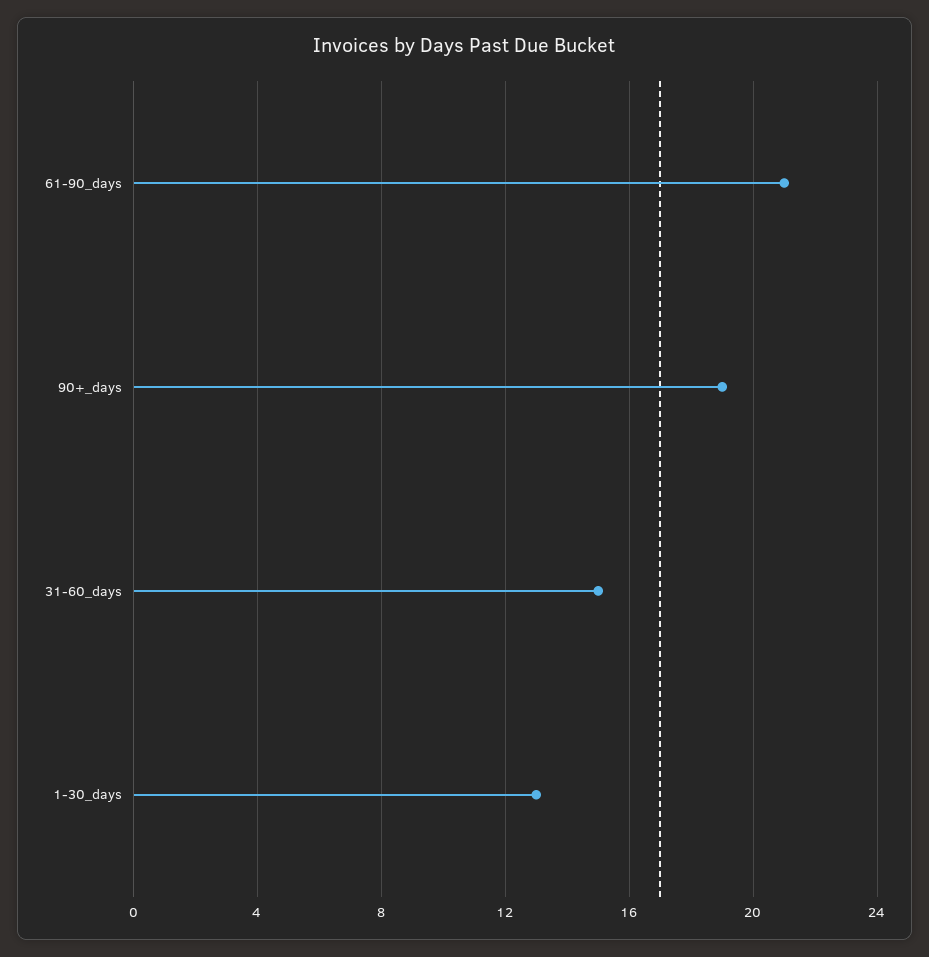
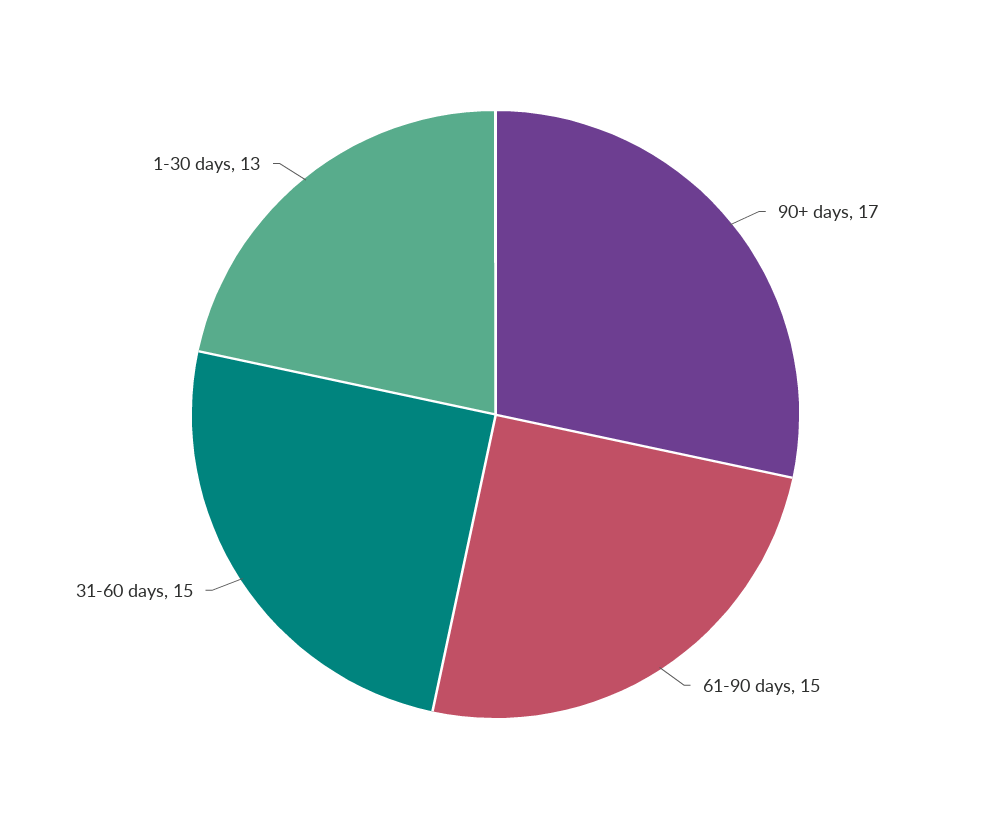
61-90_days: 21 -> 15
90+_days: 19 -> 17

